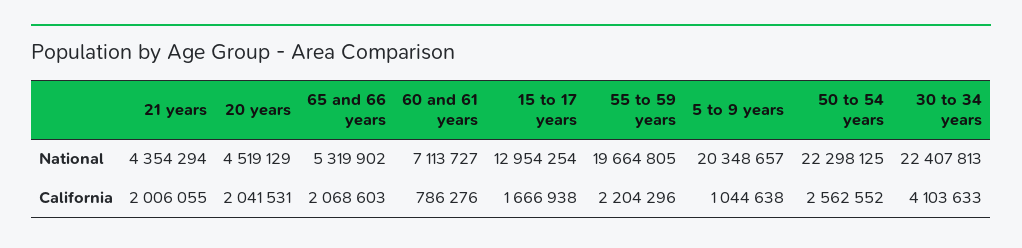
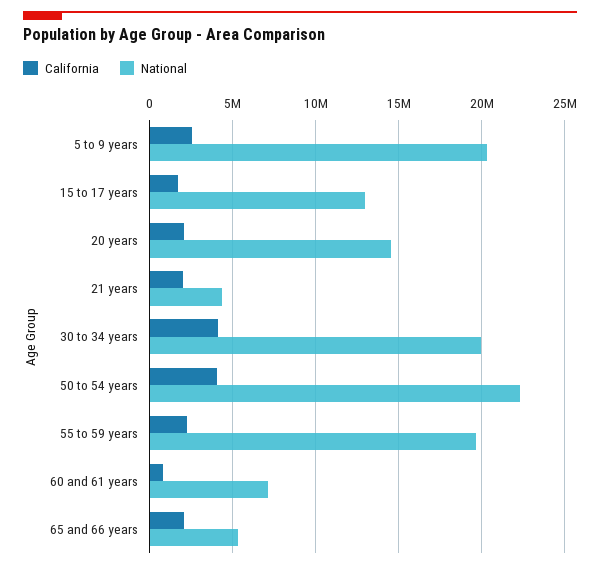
National, 20 years: 4519129 -> 14500000
National, 30 to 34 years: 22407813 -> 20000000
California, 5 to 9 years: 1044638 -> 2500000
California, 50 to 54 years: 2562552 -> 4000000

